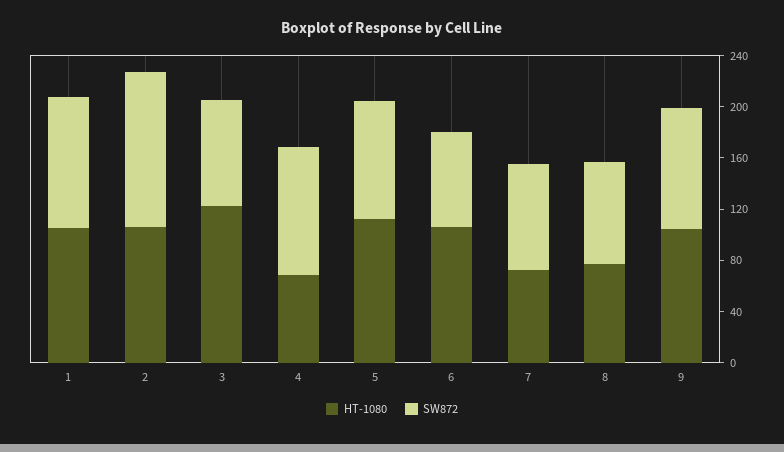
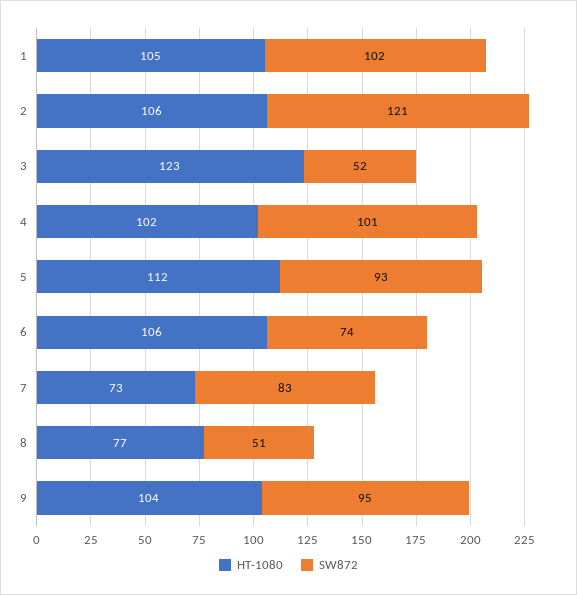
SW872, 3: 80 -> 52
HT-1080, 4: 70 -> 102
SW872, 8: 80 -> 51

